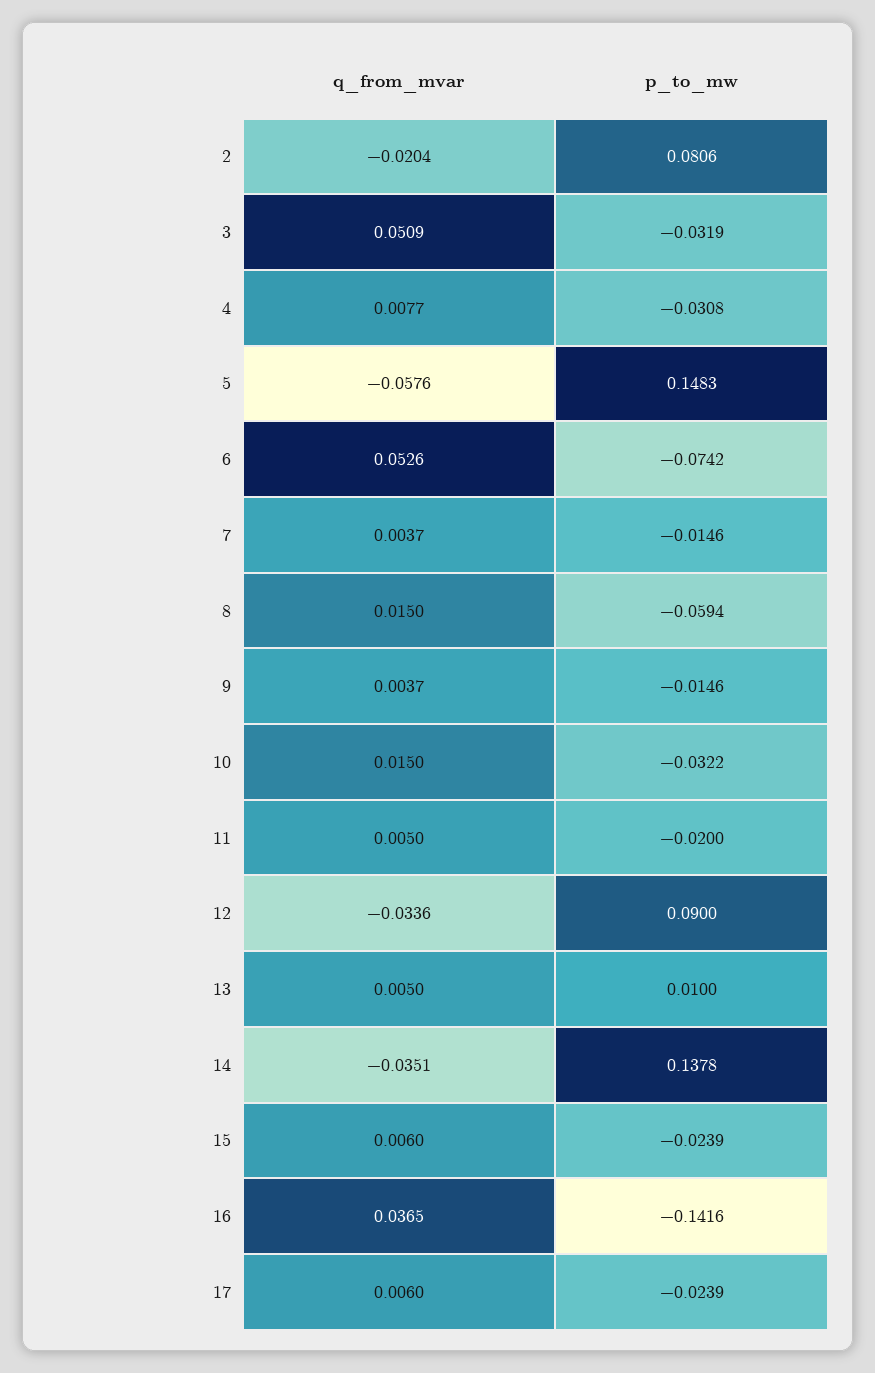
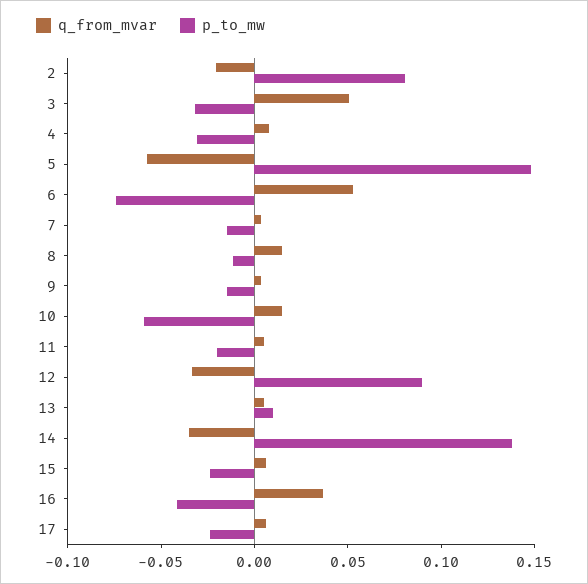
p_to_mw, 8: -0.0594 -> -0.01
p_to_mw, 10: -0.0322 -> -0.06
p_to_mw, 16: -0.1416 -> -0.04

